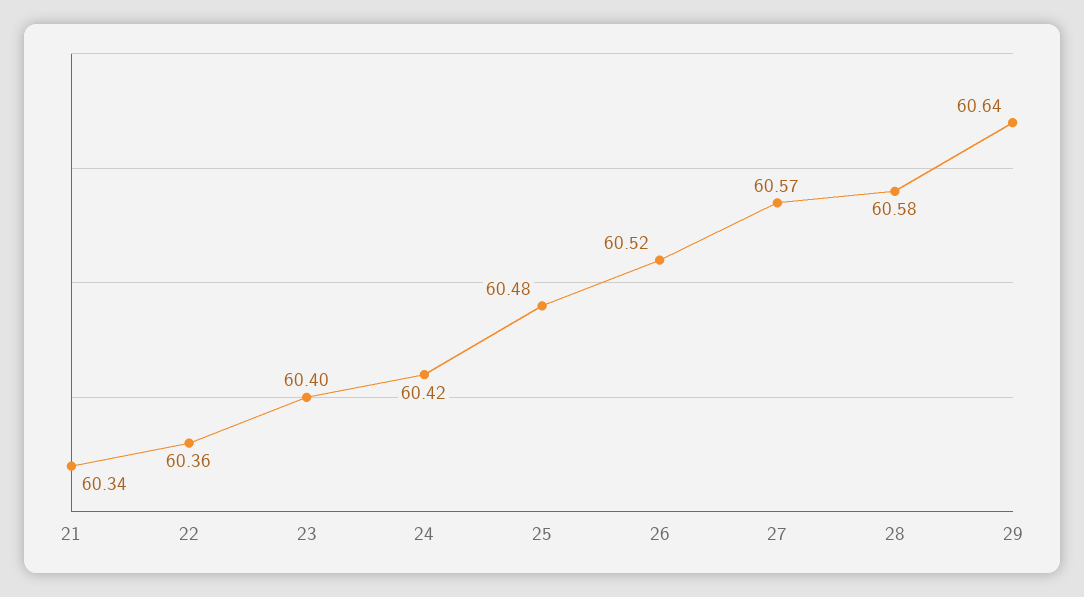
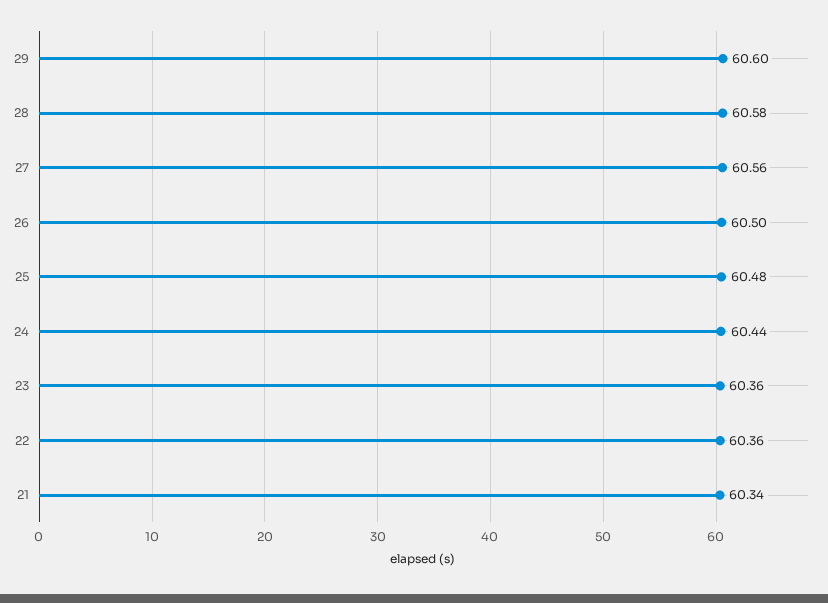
23: 60.4 -> 60.36
24: 60.42 -> 60.44
26: 60.52 -> 60.5
27: 60.57 -> 60.56
29: 60.64 -> 60.6

